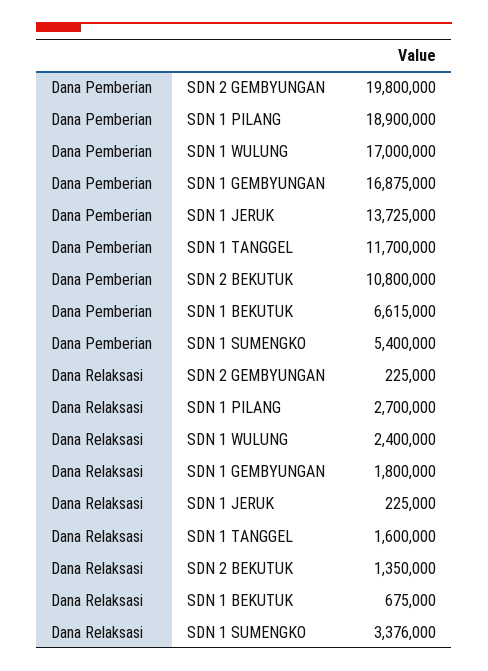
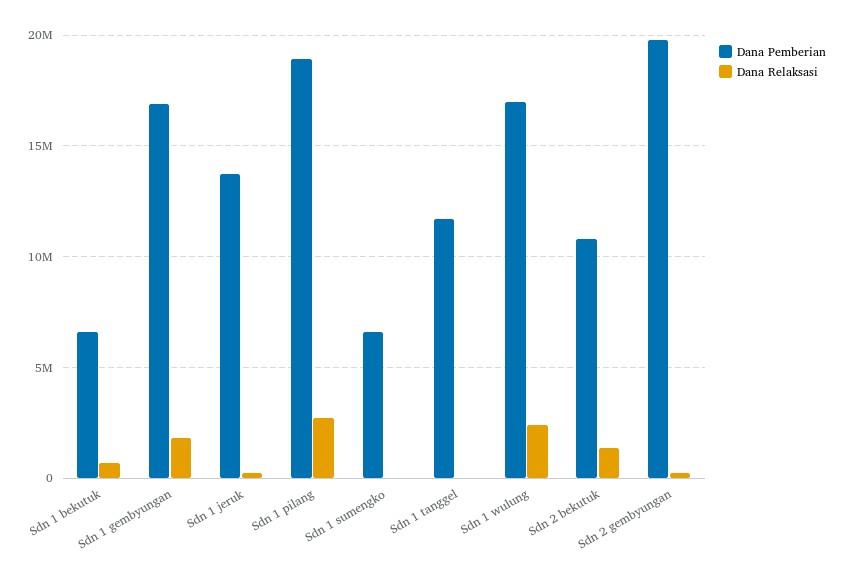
Dana Pemberian, SDN 1 SUMENGKO: 5400000 -> 6500000
Dana Relaksasi, SDN 1 TANGGEL: 1600000 -> 0
Dana Relaksasi, SDN 1 SUMENGKO: 3376000 -> 0

